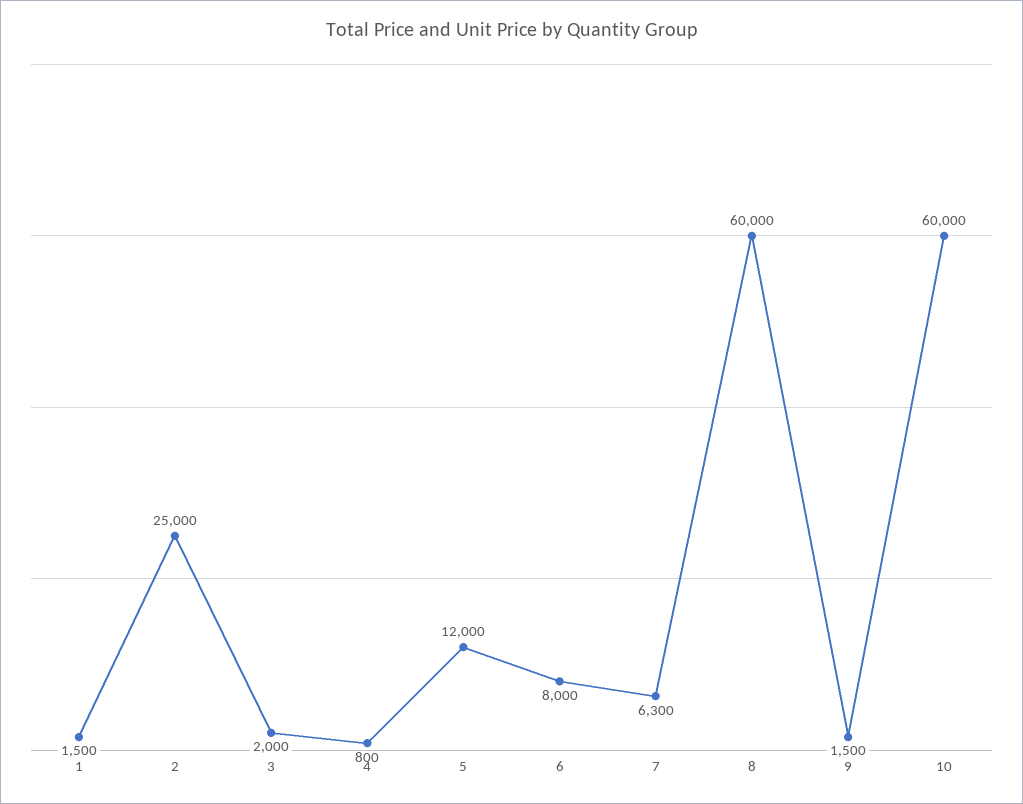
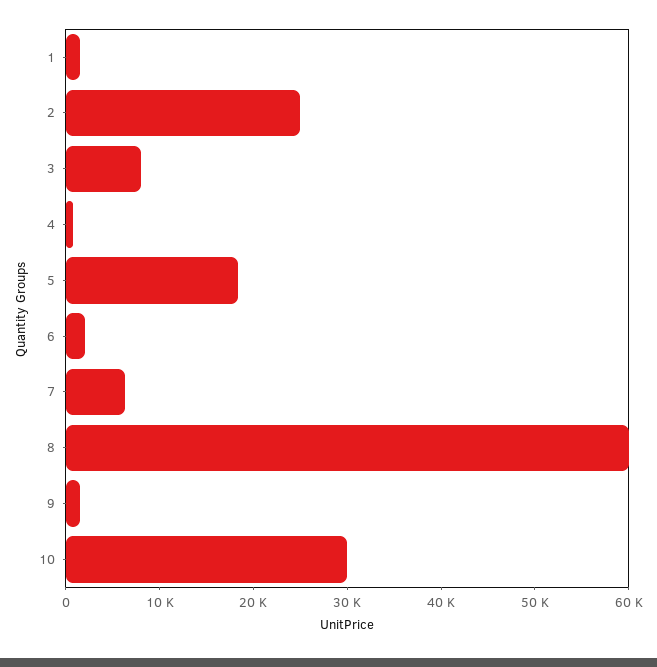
3: 2000 -> 8000
5: 12000 -> 18000
6: 8000 -> 2000
10: 60000 -> 30000

